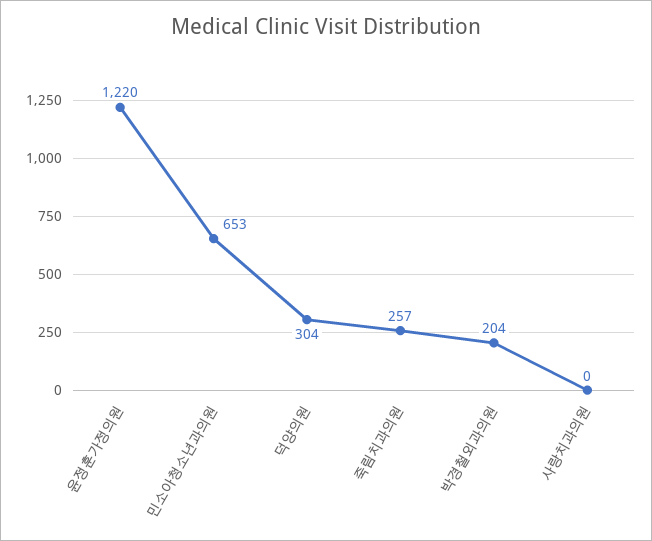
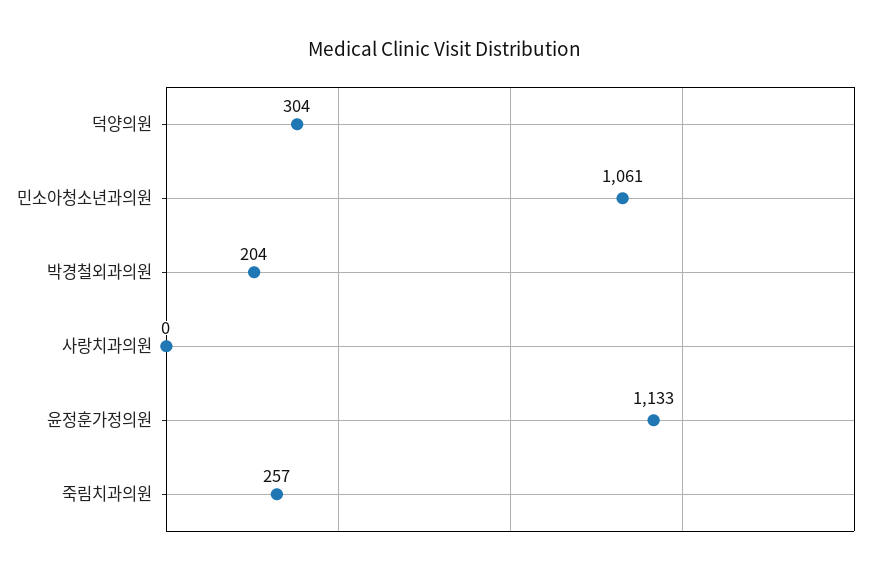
윤정훈가정의원: 1220 -> 1133
민소아청소년과의원: 653 -> 1061

